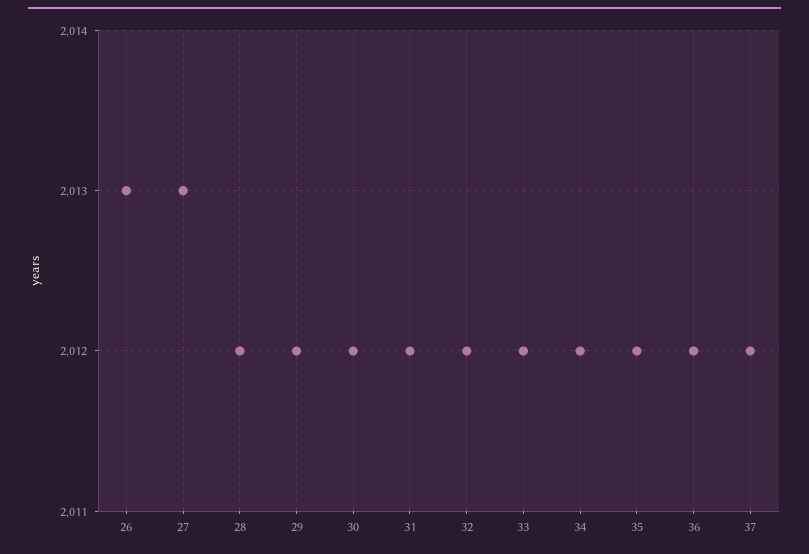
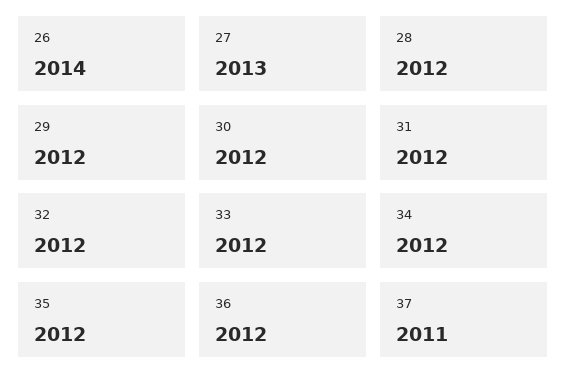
26: 2013 -> 2014
37: 2012 -> 2011

